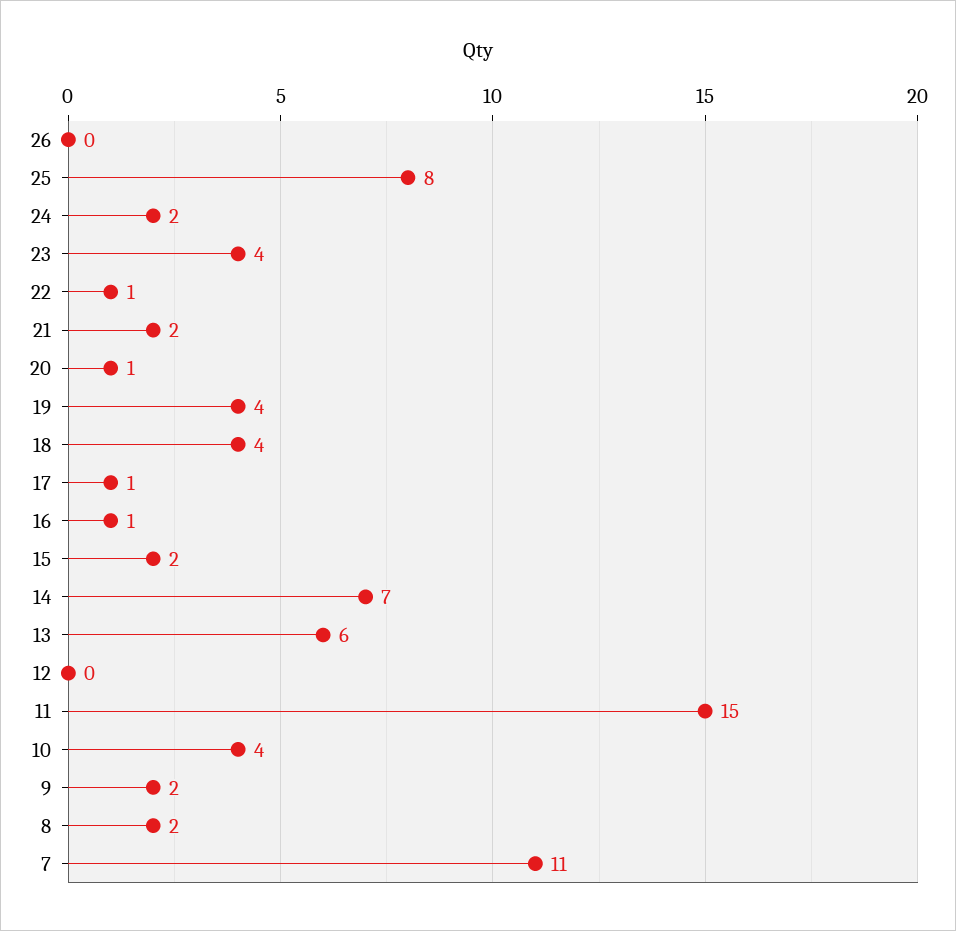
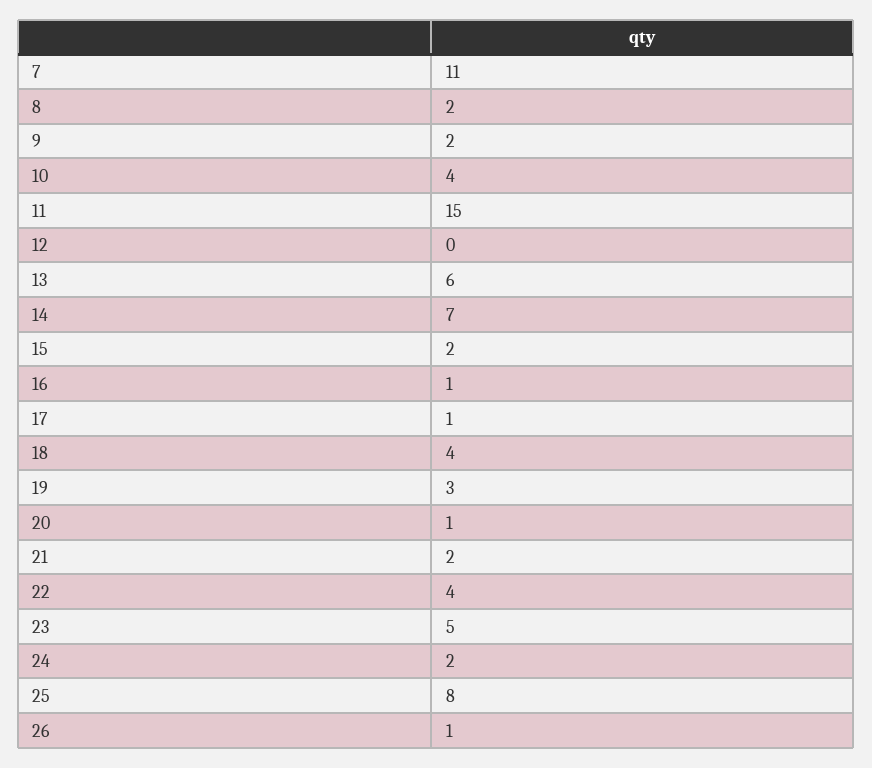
26: 0 -> 1
23: 4 -> 5
22: 1 -> 4
19: 4 -> 3

